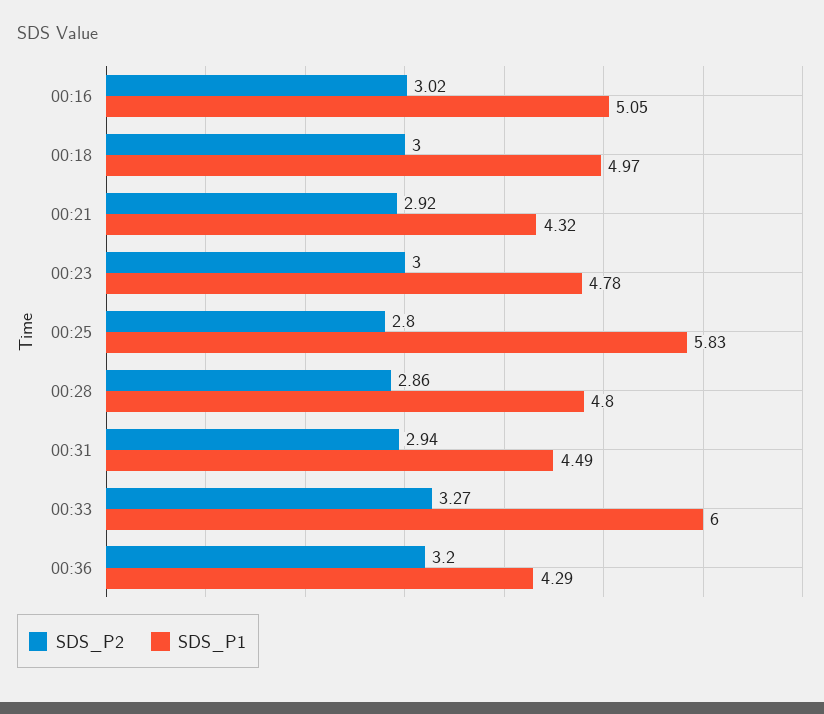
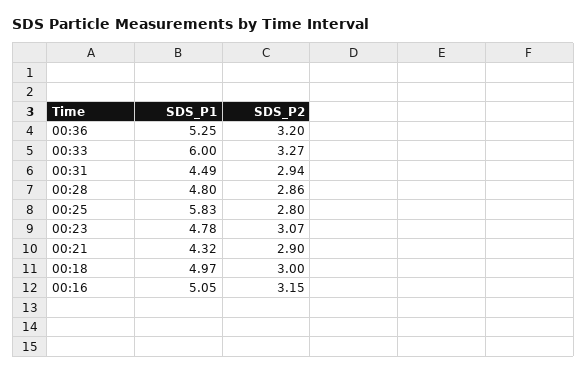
SDS_P2, 00:16: 3.02 -> 3.15
SDS_P2, 00:21: 2.92 -> 2.9
SDS_P2, 00:23: 3 -> 3.07
SDS_P1, 00:36: 4.29 -> 5.25

